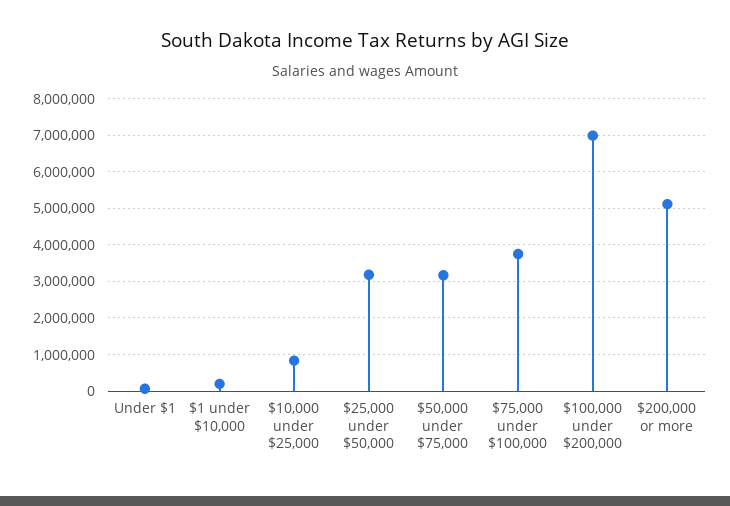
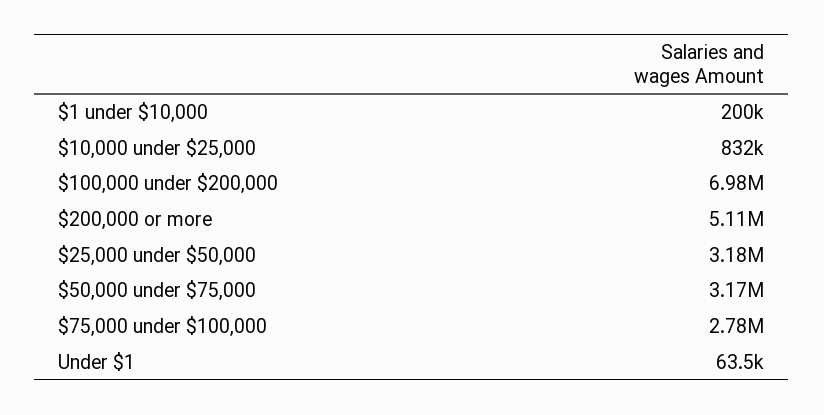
$75,000 under $100,000: 3800000 -> 2780000

